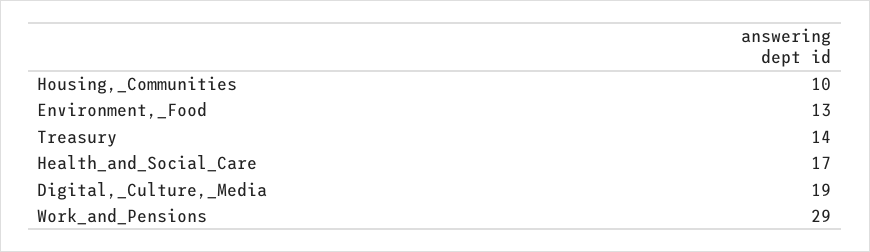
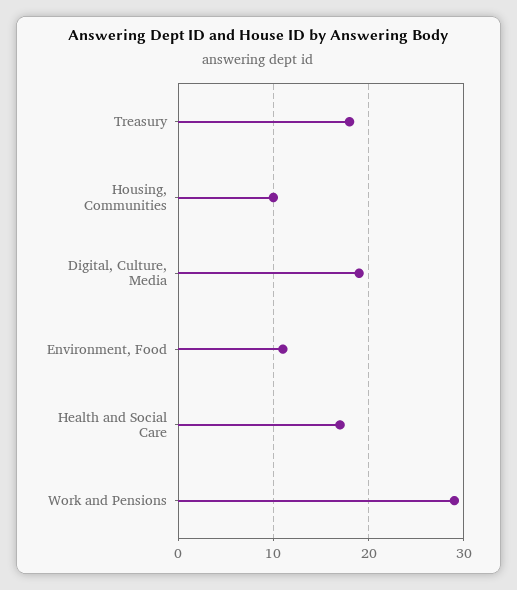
Environment,_Food: 13 -> 11
Treasury: 14 -> 18

